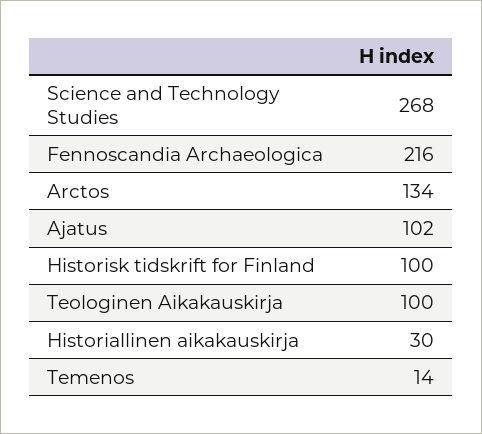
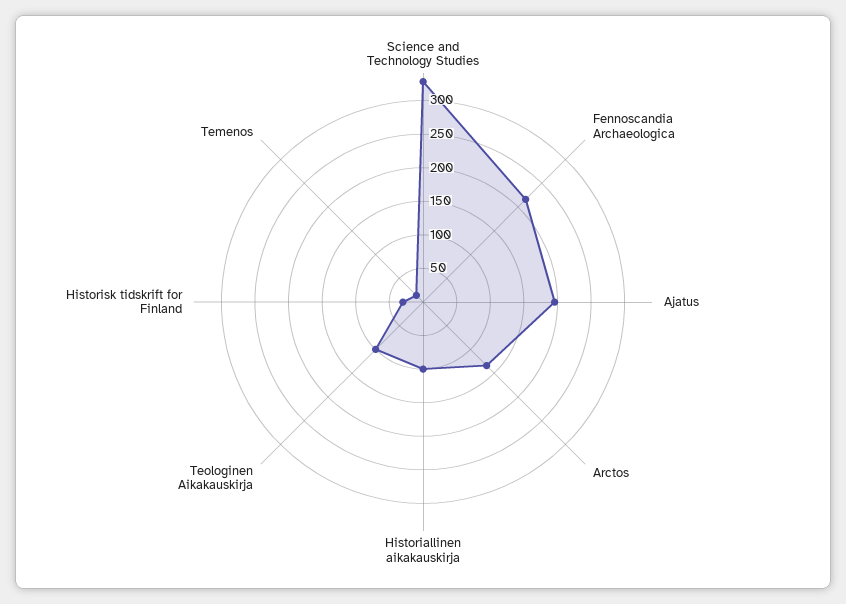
Science and Technology Studies: 268 -> 325
Ajatus: 102 -> 200
Historisk tidskrift for Finland: 100 -> 25
Historiallinen aikakauskirja: 30 -> 100

